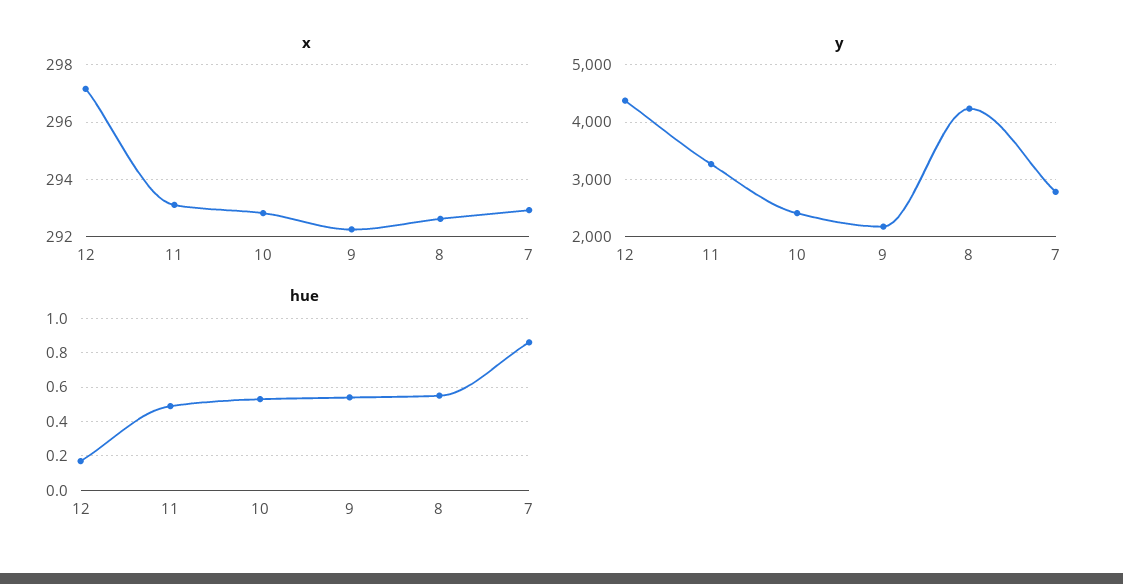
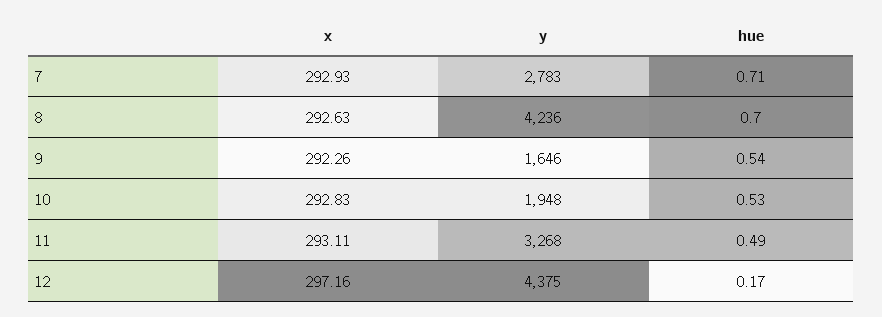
y, 10: 2400 -> 1948
y, 9: 2200 -> 1646
hue, 8: 0.55 -> 0.7
hue, 7: 0.85 -> 0.71

